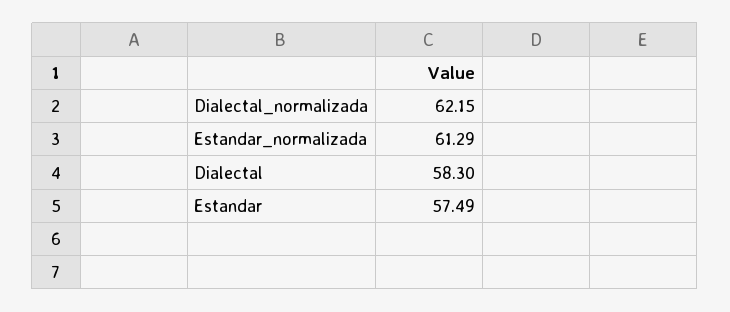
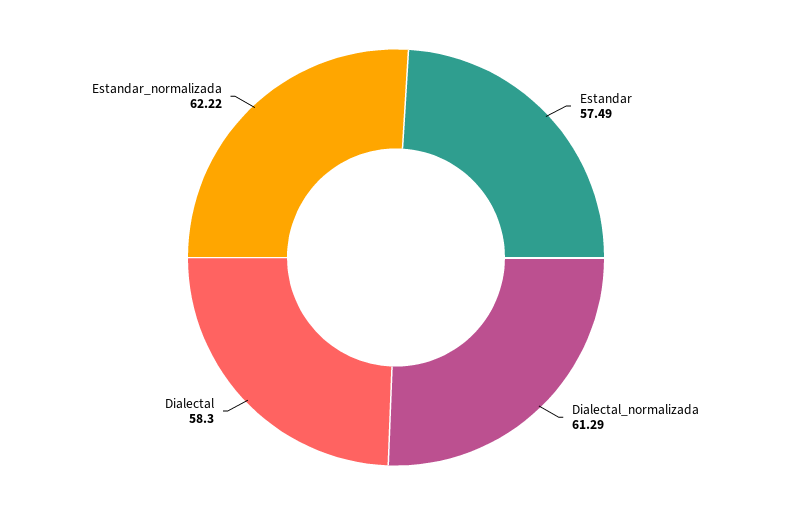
Dialectal_normalizada: 62.15 -> 61.29
Estandar_normalizada: 61.29 -> 62.22

